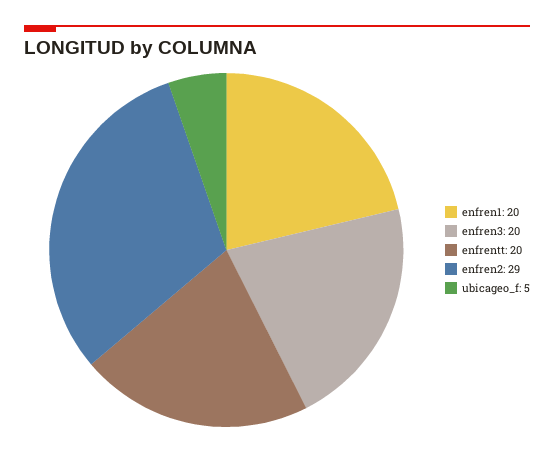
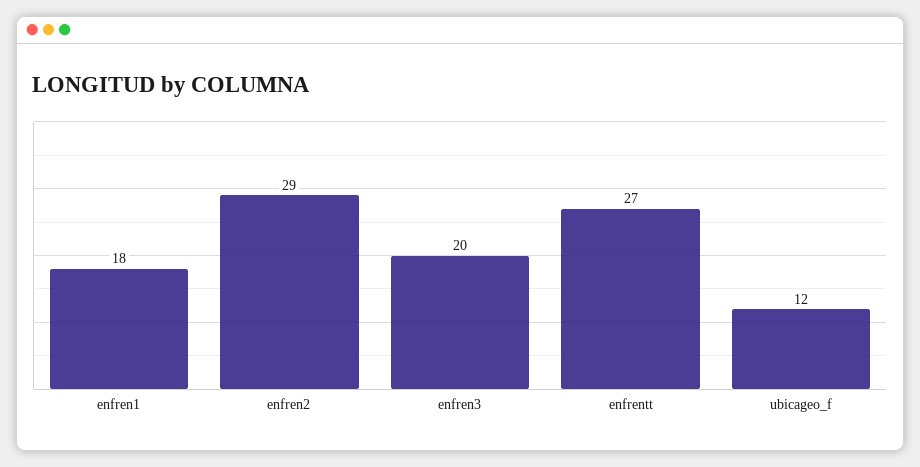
enfren1: 20 -> 18
enfrentt: 20 -> 27
ubicageo_f: 5 -> 12

